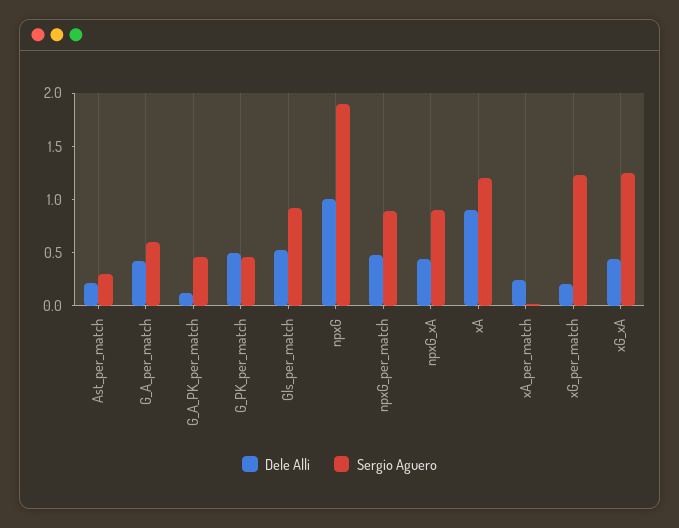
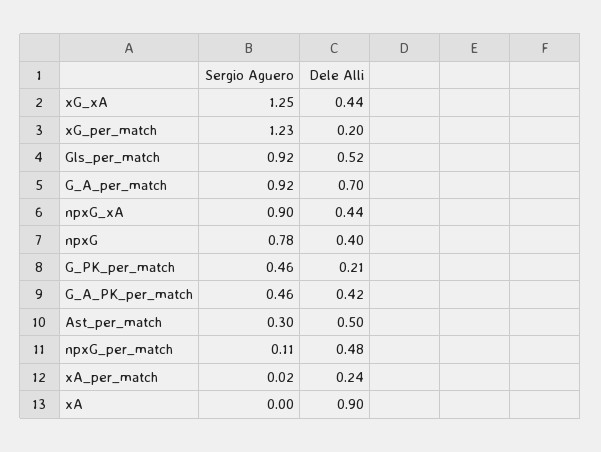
Dele Alli, Ast_per_match: 0.2 -> 0.5
Dele Alli, G_A_per_match: 0.4 -> 0.7
Sergio Aguero, G_A_per_match: 0.6 -> 0.92
Dele Alli, G_A_PK_per_match: 0.1 -> 0.42
Dele Alli, G_PK_per_match: 0.5 -> 0.21
Dele Alli, npxG: 1 -> 0.4
Sergio Aguero, npxG: 1.9 -> 0.78
Sergio Aguero, npxG_per_match: 0.9 -> 0.11
Sergio Aguero, xA: 1.2 -> 0

